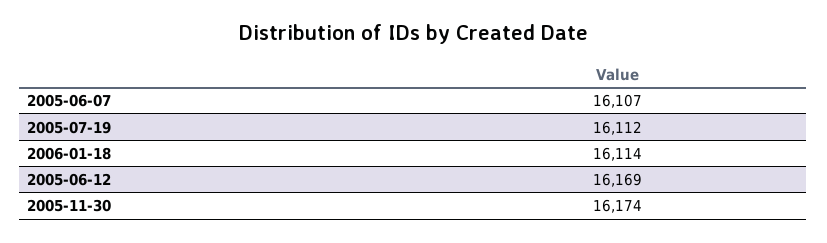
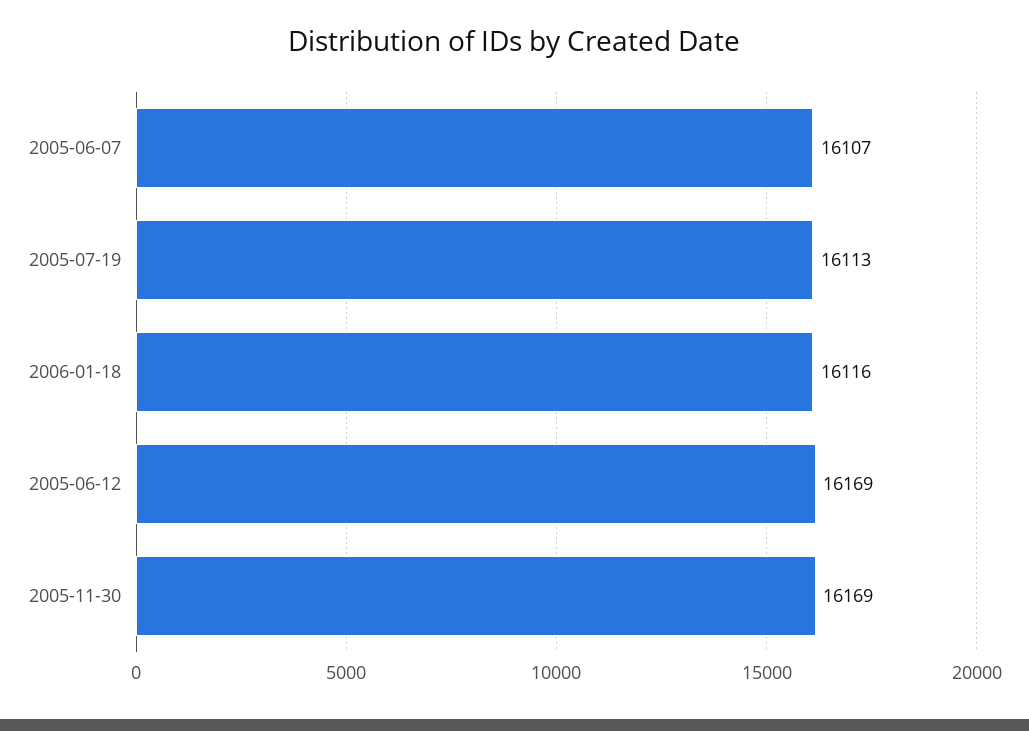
2005-07-19: 16112 -> 16113
2006-01-18: 16114 -> 16116
2005-11-30: 16174 -> 16169

